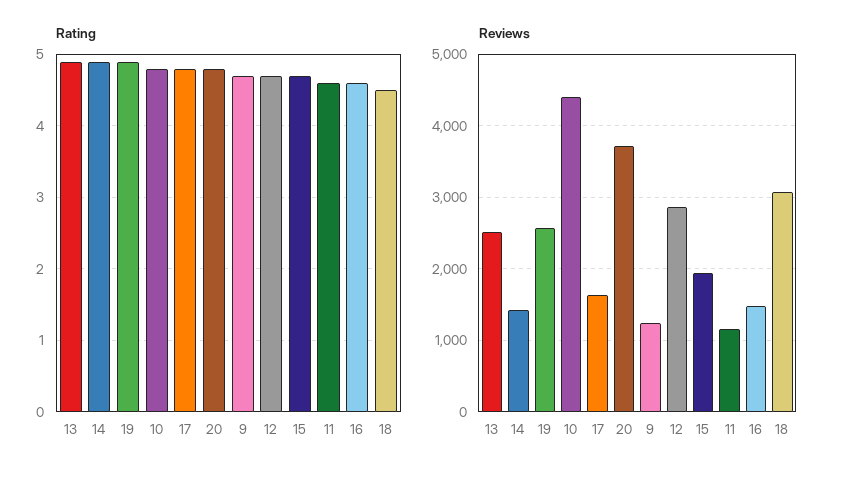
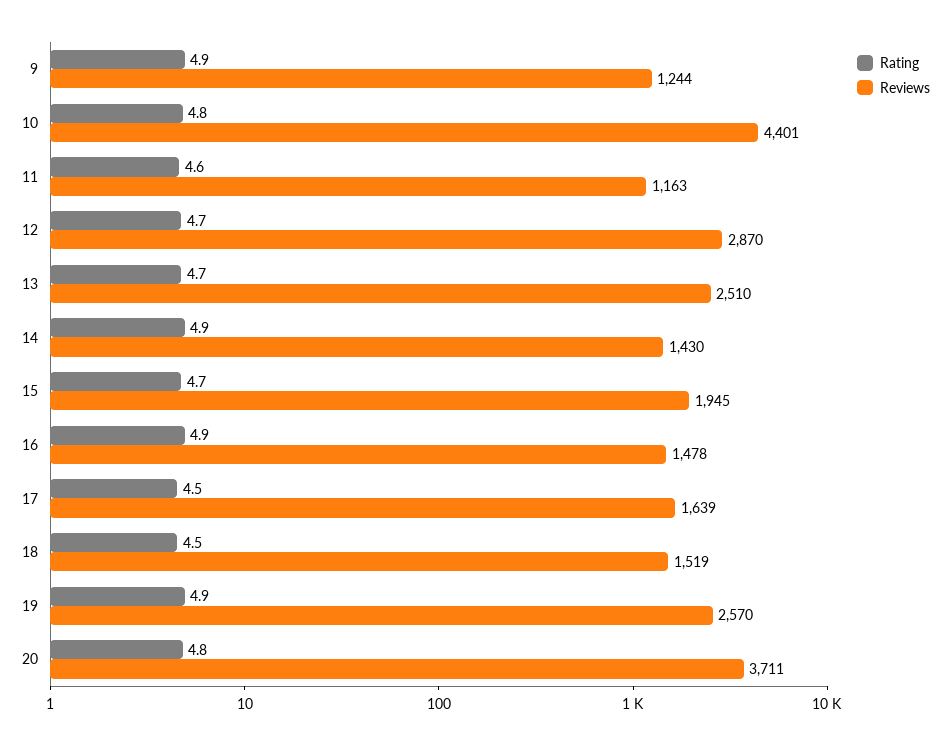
Rating, 13: 4.9 -> 4.7
Rating, 17: 4.8 -> 4.5
Rating, 9: 4.7 -> 4.9
Rating, 16: 4.6 -> 4.9
Reviews, 18: 3100 -> 1519

